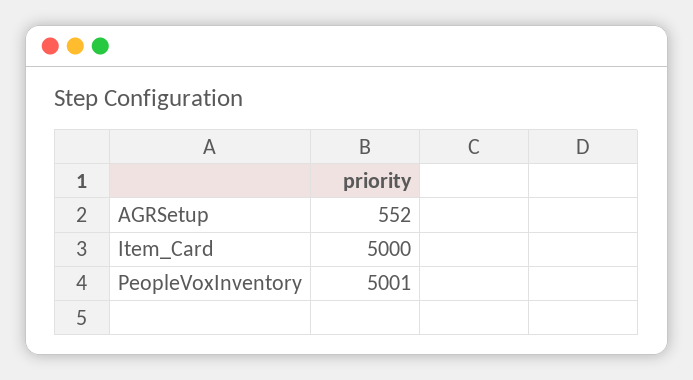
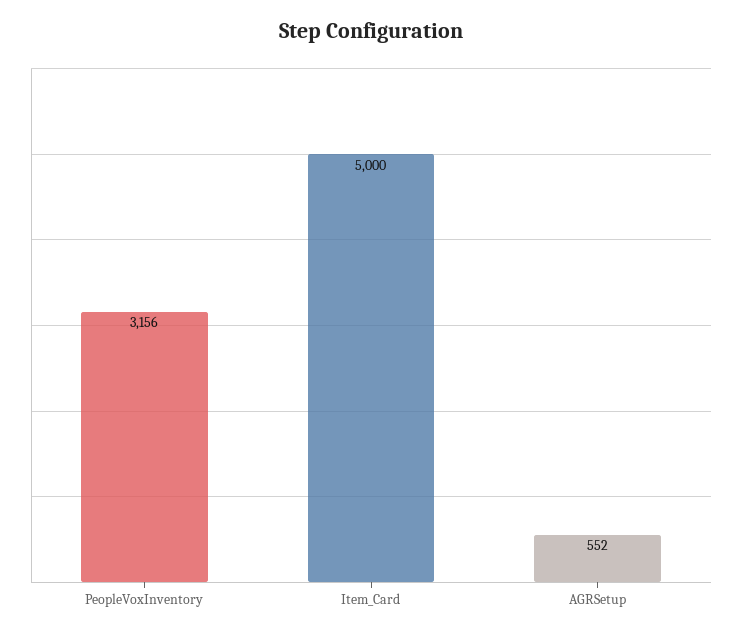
PeopleVoxInventory: 5001 -> 3156

